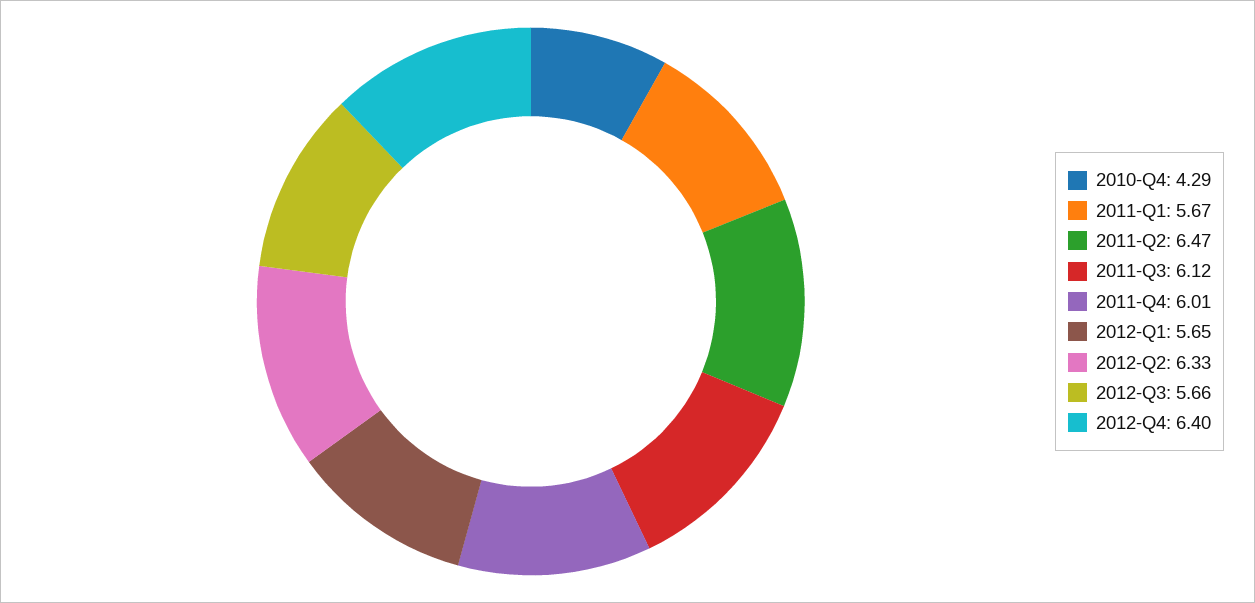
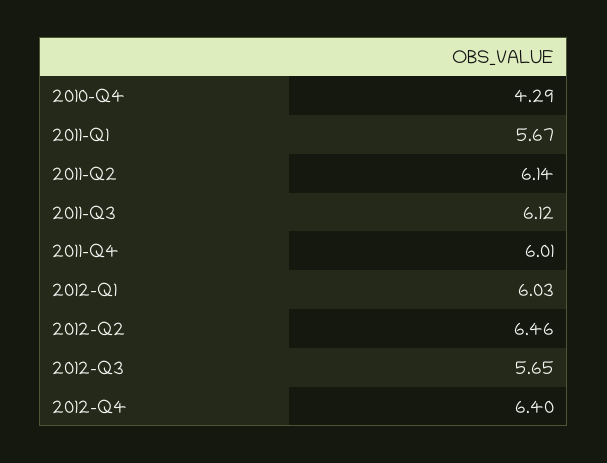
2011-Q2: 6.47 -> 6.14
2012-Q1: 5.65 -> 6.03
2012-Q2: 6.33 -> 6.46
2012-Q3: 5.66 -> 5.65

